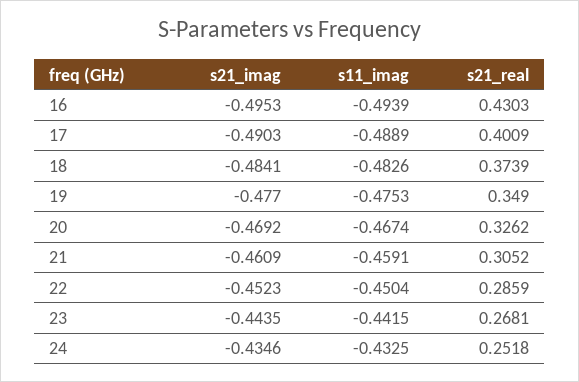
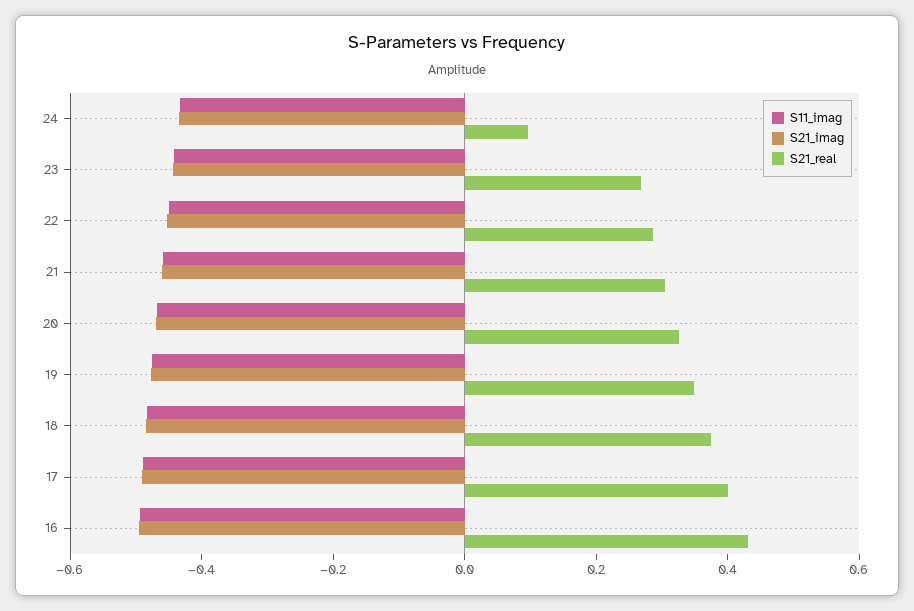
s21_real, 24: 0.2518 -> 0.1

